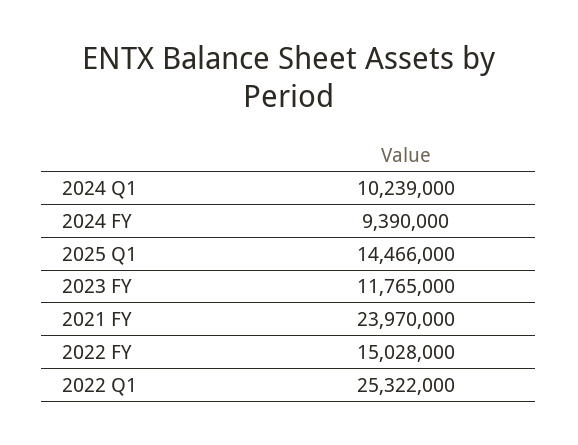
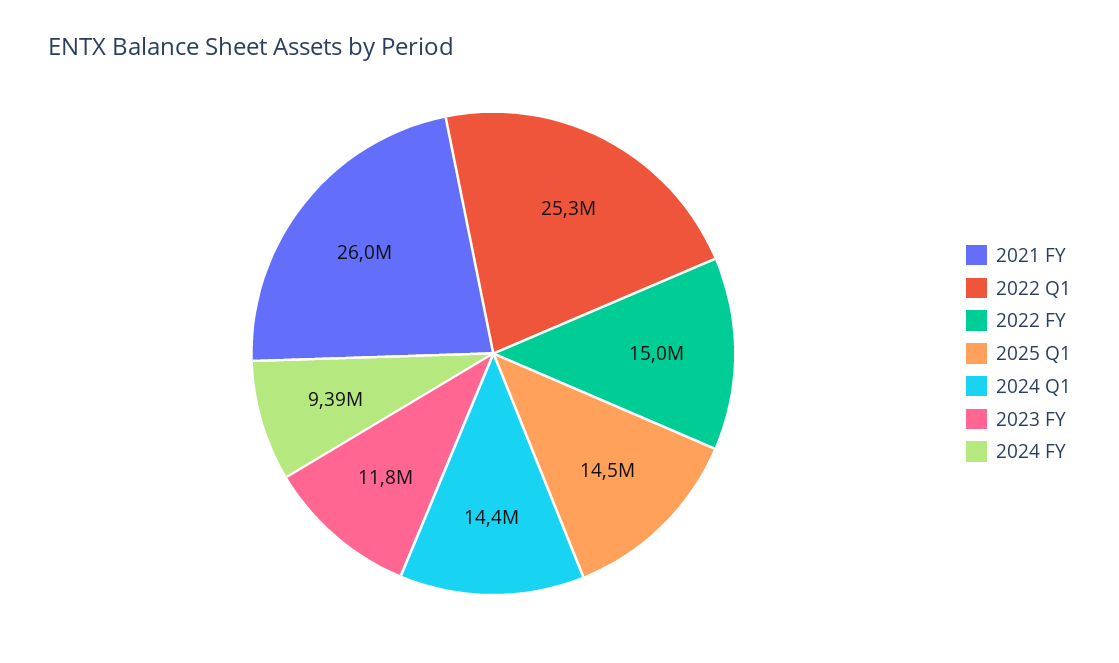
2024 Q1: 10239000 -> 14400000
2021 FY: 23970000 -> 26000000

